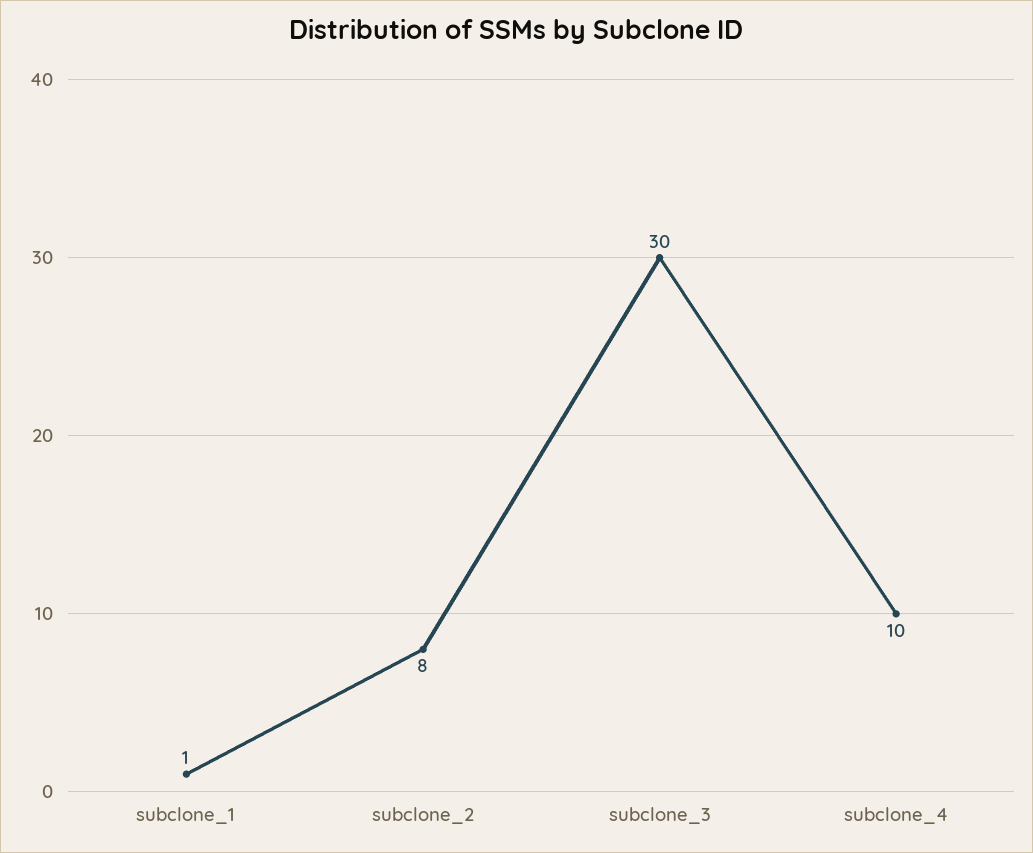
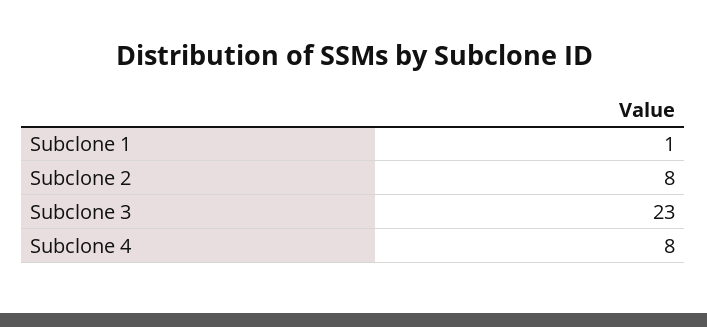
subclone_3: 30 -> 23
subclone_4: 10 -> 8

